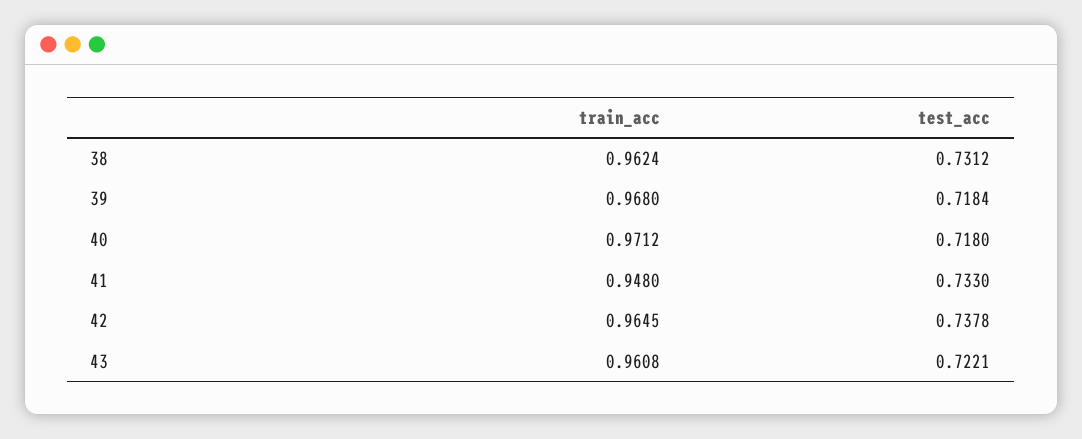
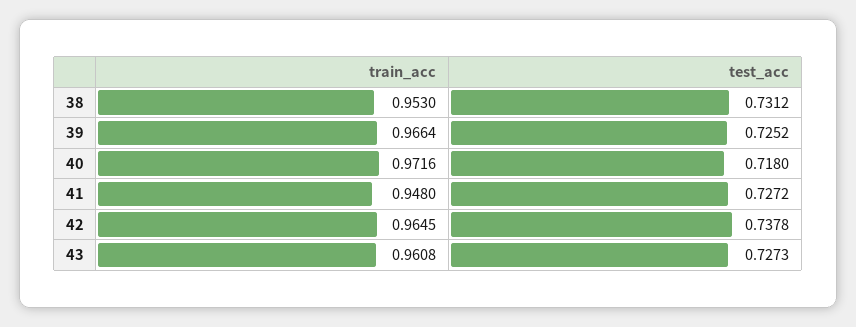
train_acc, 38: 0.9624 -> 0.953
train_acc, 39: 0.968 -> 0.9664
test_acc, 39: 0.7184 -> 0.7252
train_acc, 40: 0.9712 -> 0.9716
test_acc, 41: 0.733 -> 0.7272
test_acc, 43: 0.7221 -> 0.7273

